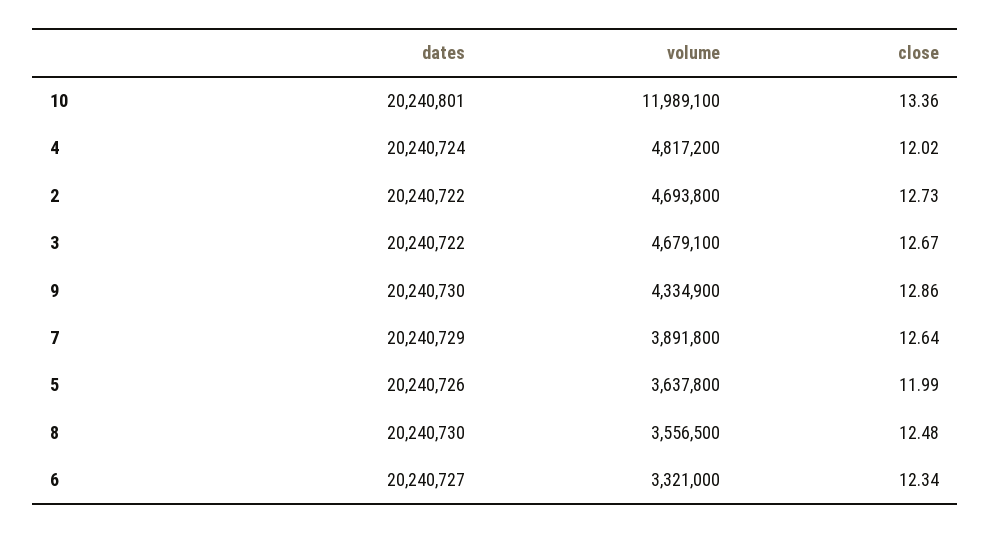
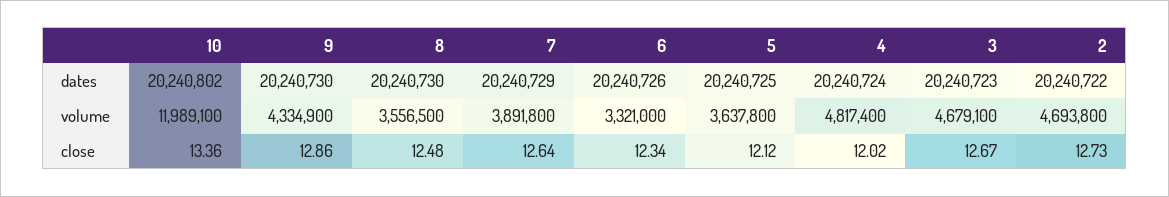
dates, 10: 20240801 -> 20240802
volume, 4: 4817200 -> 4817400
dates, 3: 20240722 -> 20240723
dates, 5: 20240726 -> 20240725
close, 5: 11.99 -> 12.12
dates, 6: 20240727 -> 20240726

